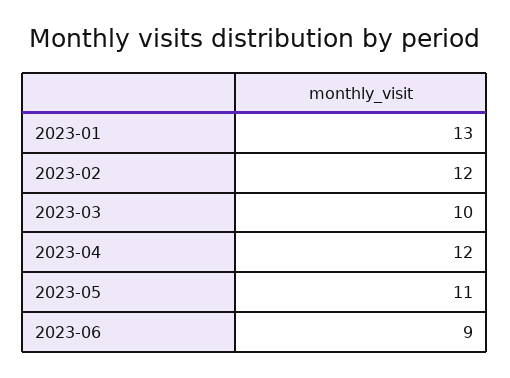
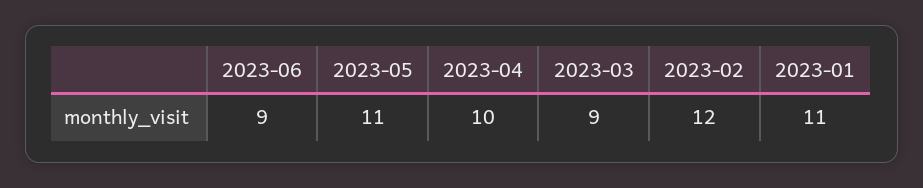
2023-01: 13 -> 11
2023-03: 10 -> 9
2023-04: 12 -> 10

